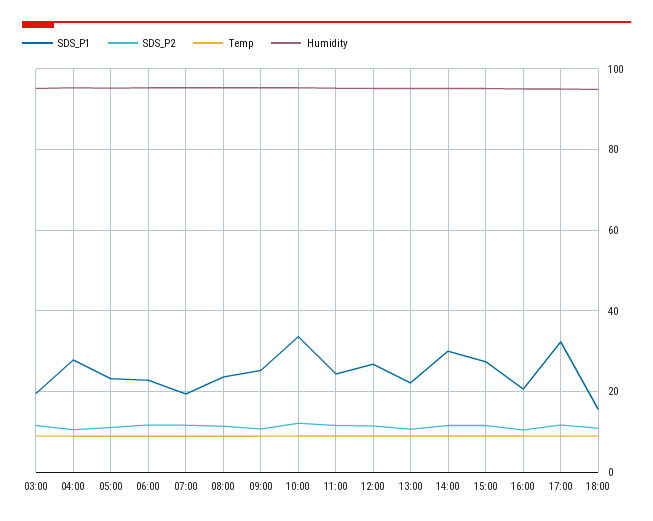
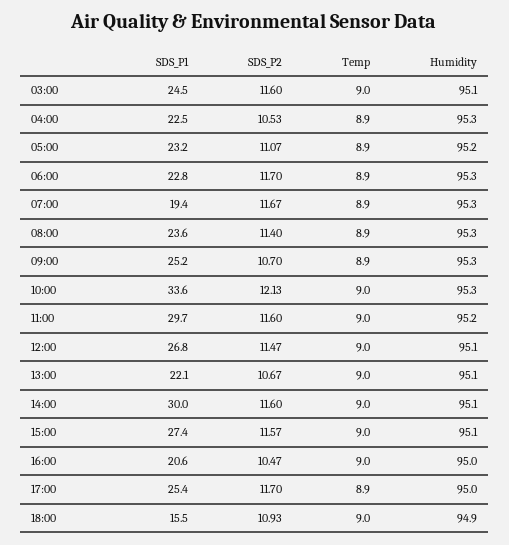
SDS_P1, 03:00: 20 -> 24.5
SDS_P1, 04:00: 28 -> 22.5
SDS_P1, 11:00: 24 -> 29.7
SDS_P1, 17:00: 32 -> 25.4

